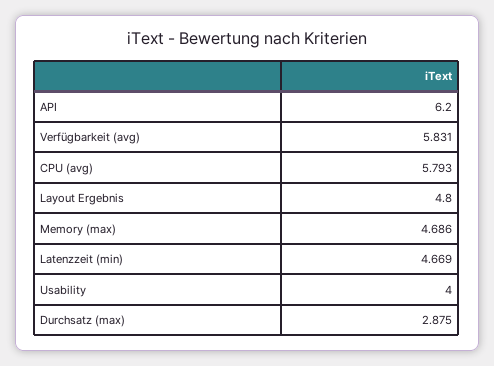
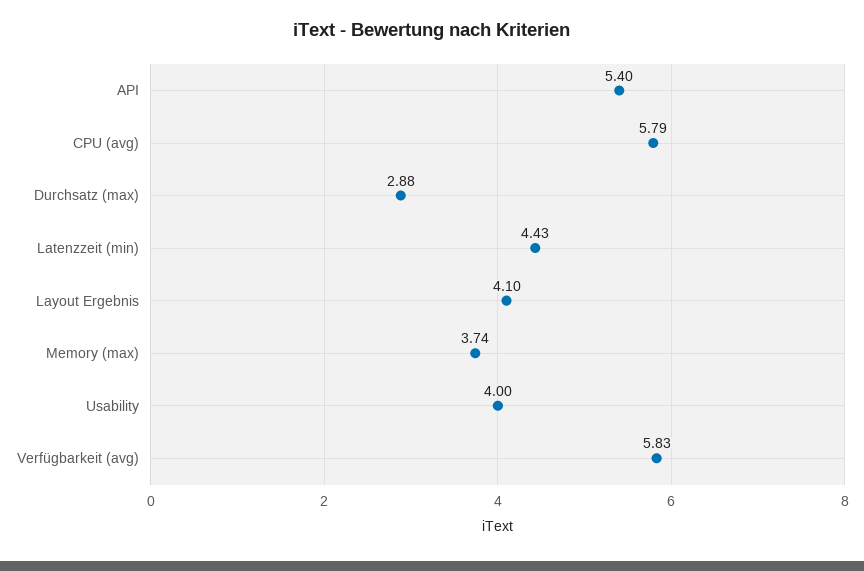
API: 6.2 -> 5.4
Layout Ergebnis: 4.8 -> 4.1
Memory (max): 4.686 -> 3.74
Latenzzeit (min): 4.669 -> 4.43

